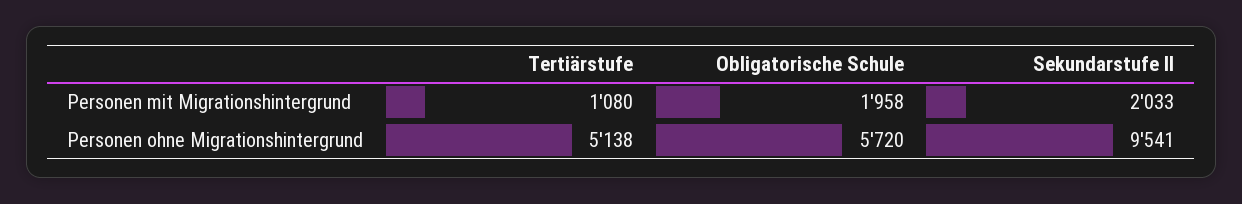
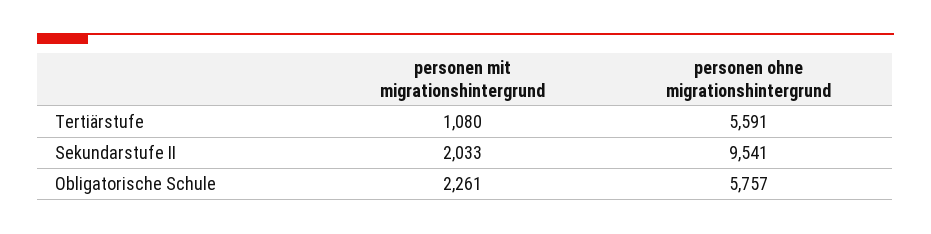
Obligatorische Schule, Personen mit Migrationshintergrund: 1958 -> 2261
Tertiärstufe, Personen ohne Migrationshintergrund: 5138 -> 5591
Obligatorische Schule, Personen ohne Migrationshintergrund: 5720 -> 5757

